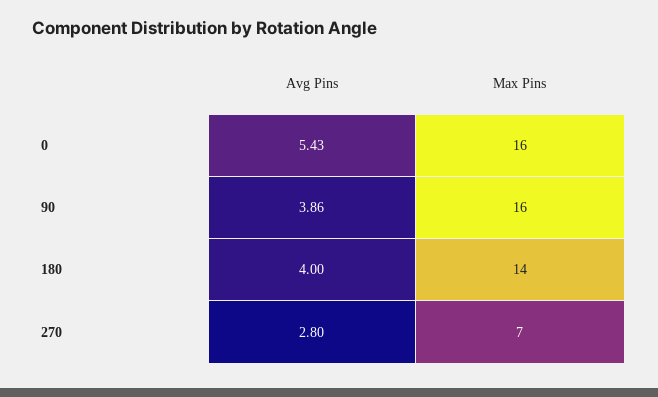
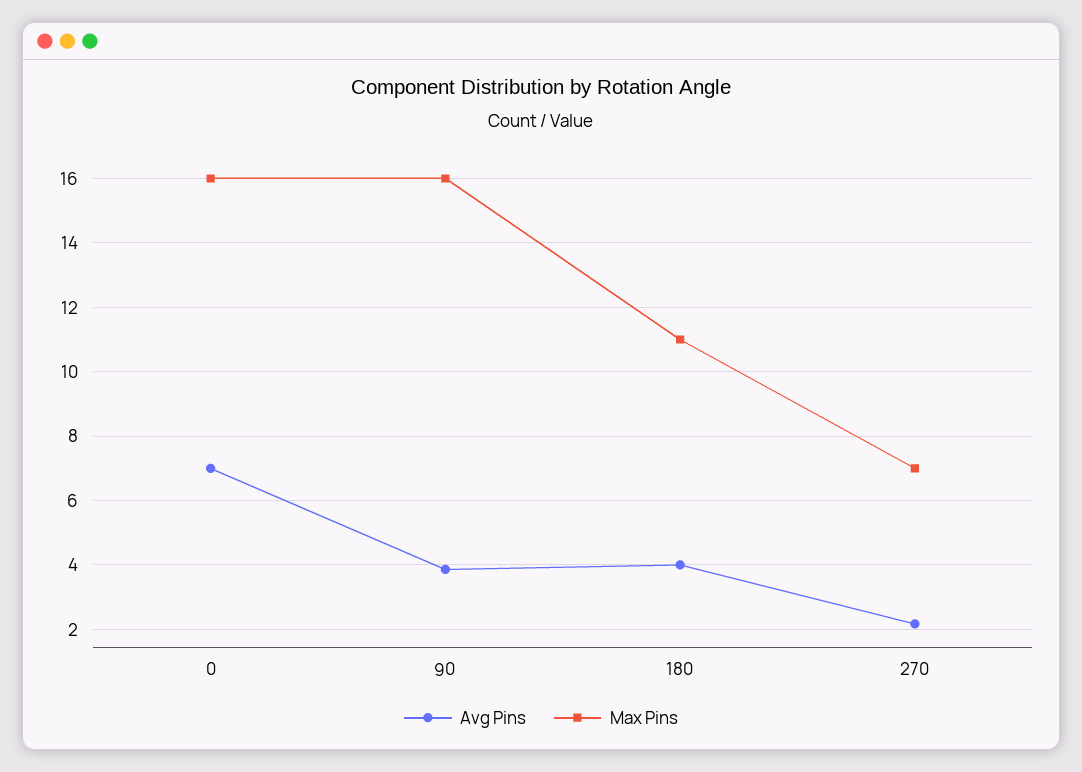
Avg Pins, 0: 5.43 -> 7
Max Pins, 180: 14 -> 11
Avg Pins, 270: 2.8 -> 2.2

